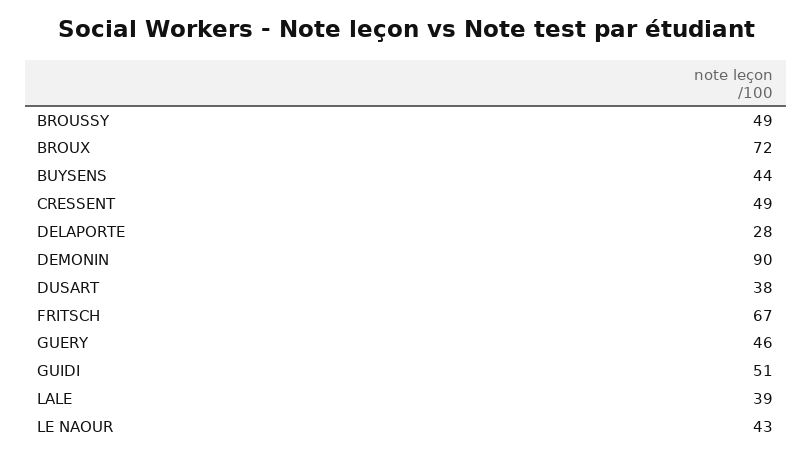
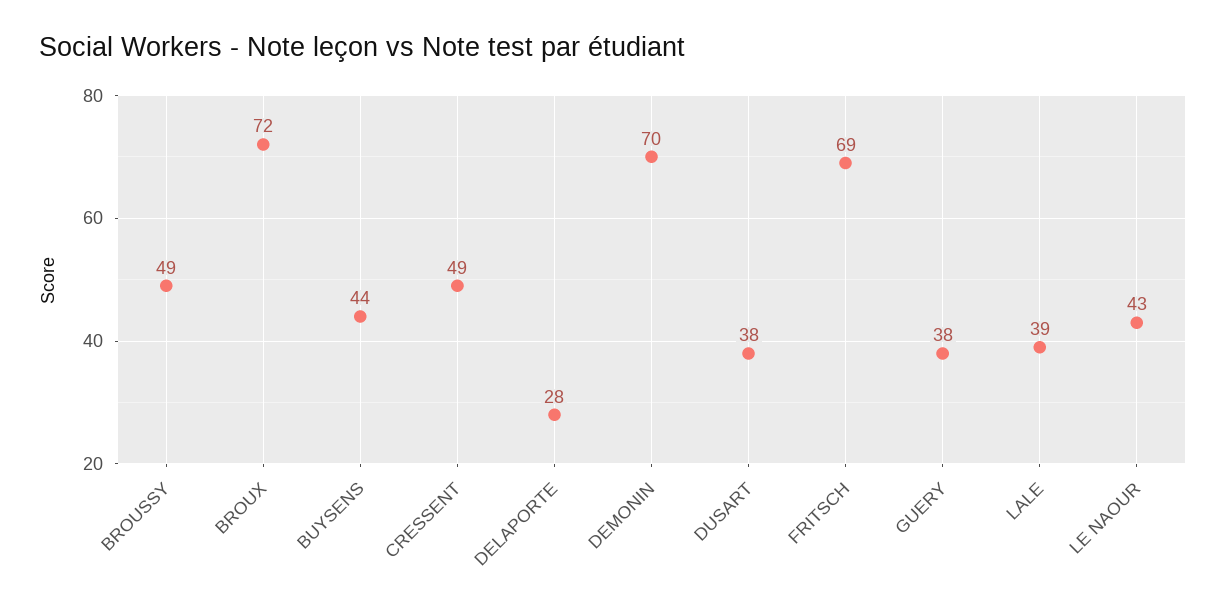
DEMONIN: 90 -> 70
FRITSCH: 67 -> 69
GUERY: 46 -> 38
GUIDI: 51 -> none

